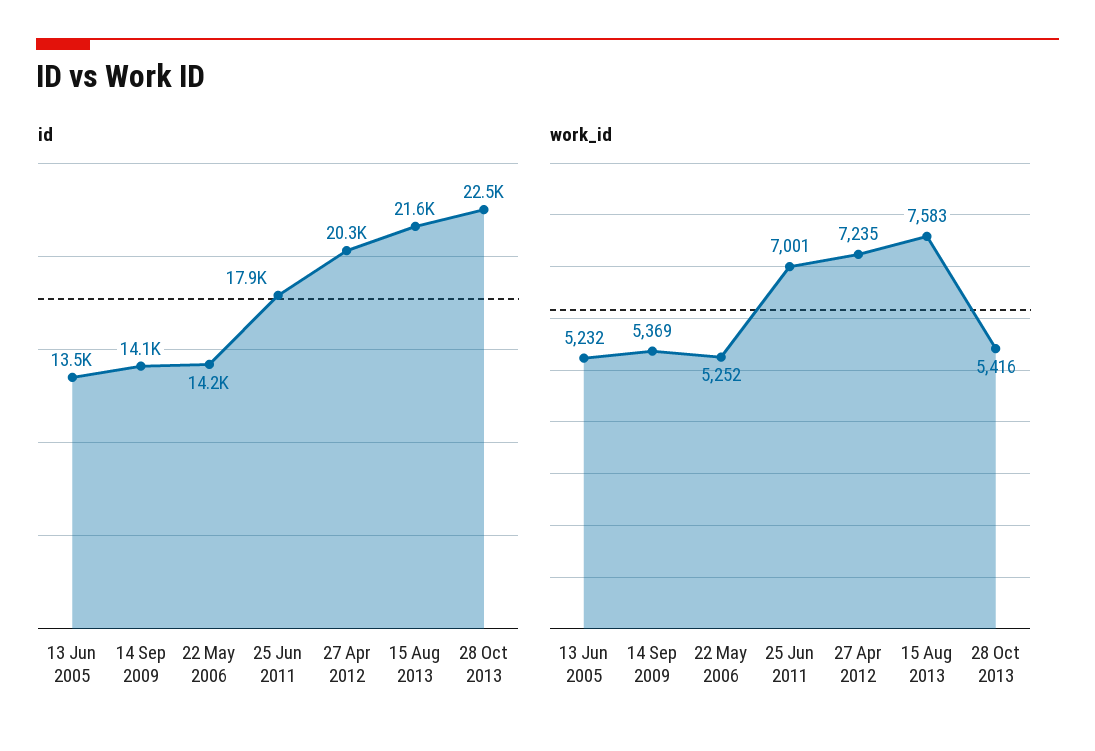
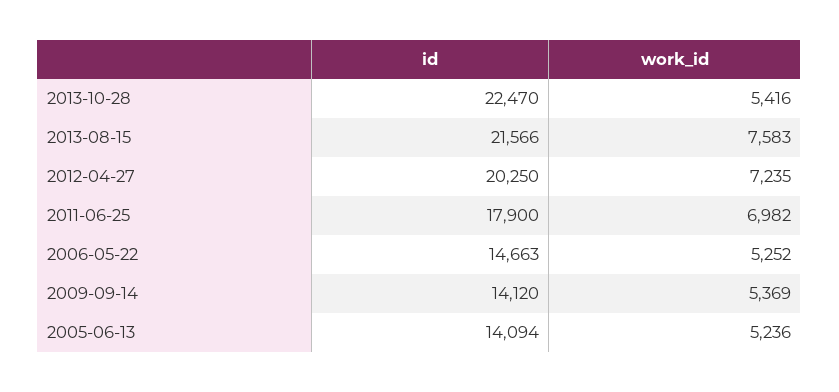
id, 13 Jun 2005: 13500 -> 14094
id, 22 May 2006: 14200 -> 14663
work_id, 13 Jun 2005: 5232 -> 5236
work_id, 25 Jun 2011: 7001 -> 6982

